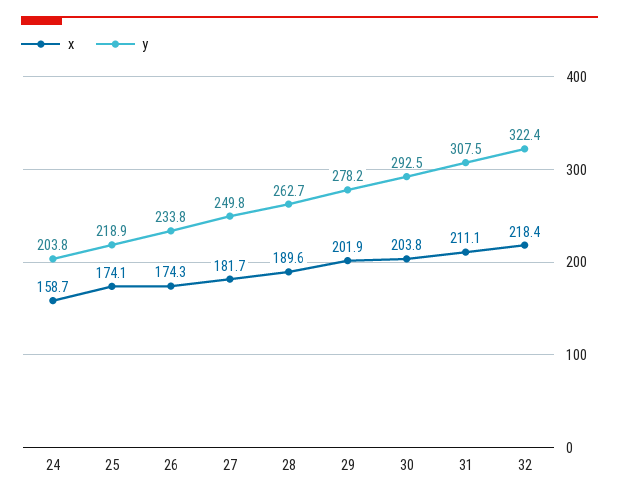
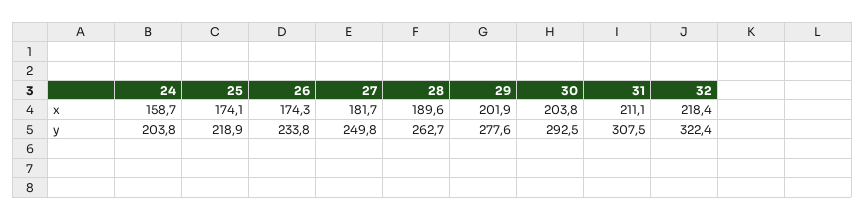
y, 29: 278.2 -> 277.6

